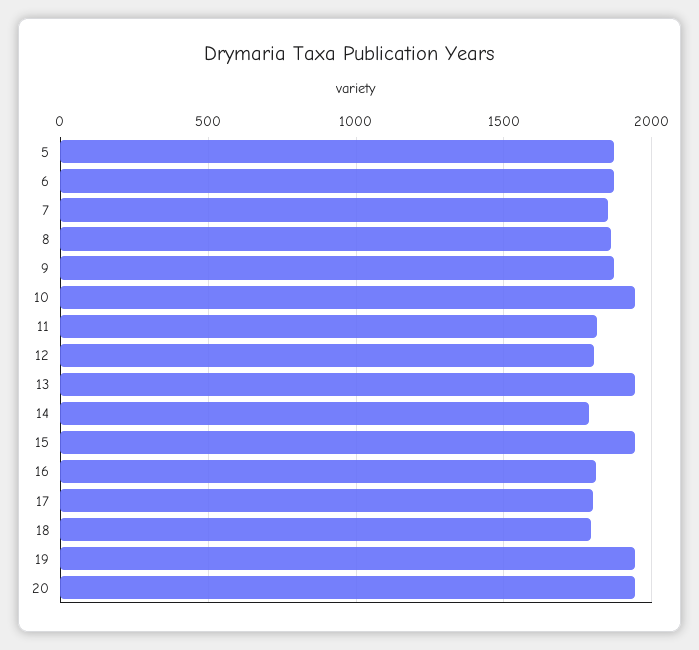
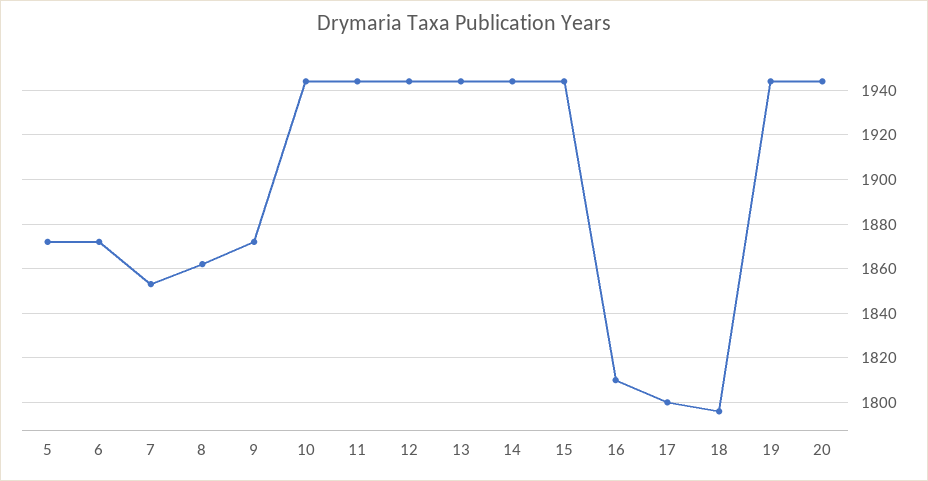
11: 1800 -> 1945
12: 1800 -> 1945
14: 1800 -> 1945

